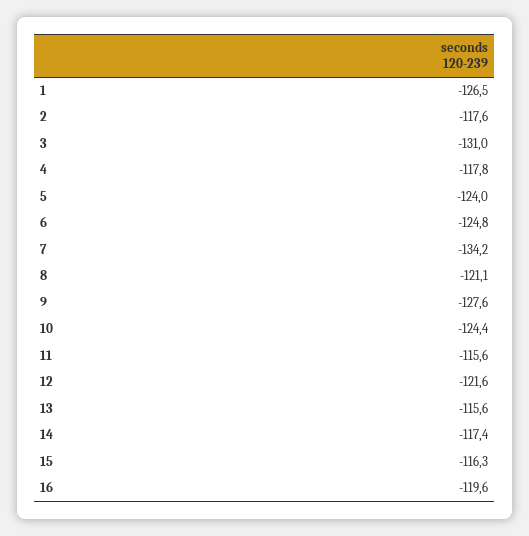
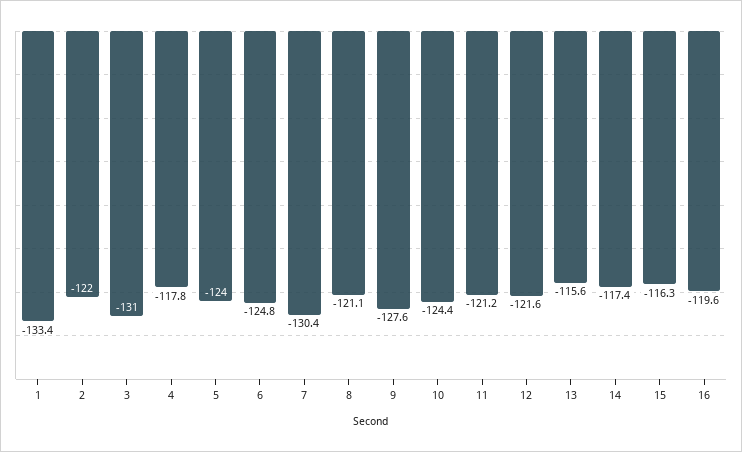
1: -126.5 -> -133.4
2: -117.6 -> -122
7: -134.2 -> -130.4
11: -115.6 -> -121.2

